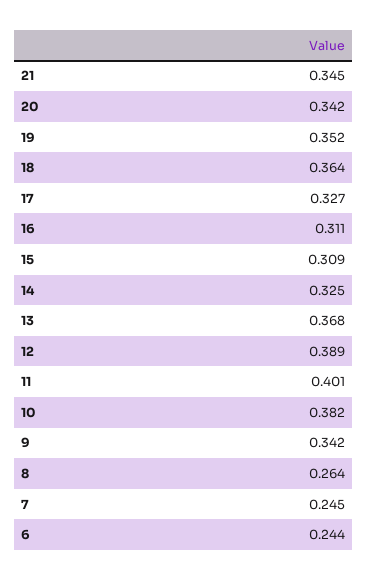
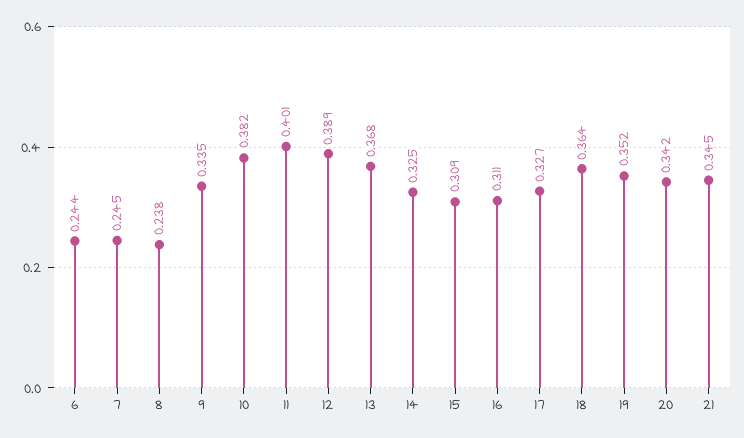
9: 0.342 -> 0.335
8: 0.264 -> 0.238

